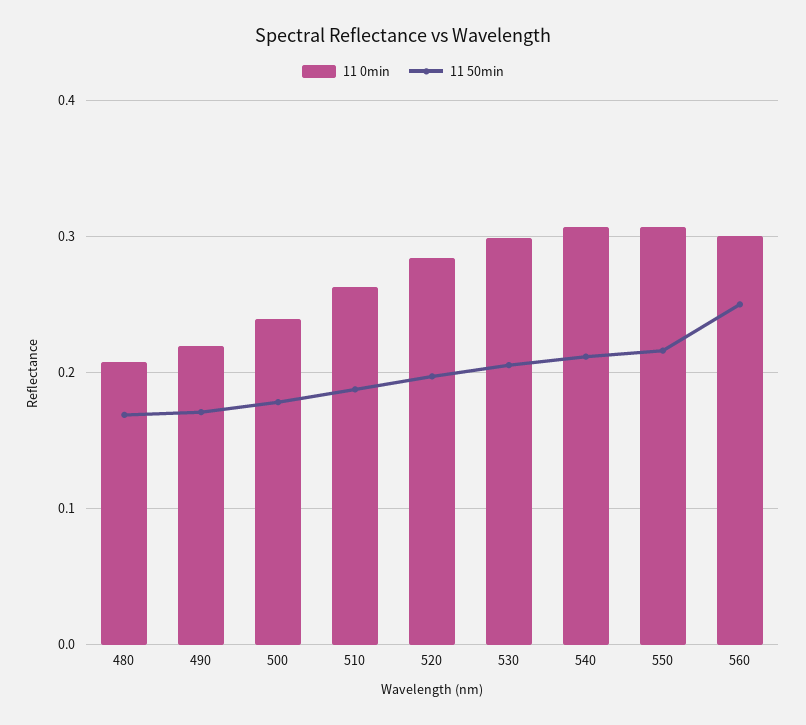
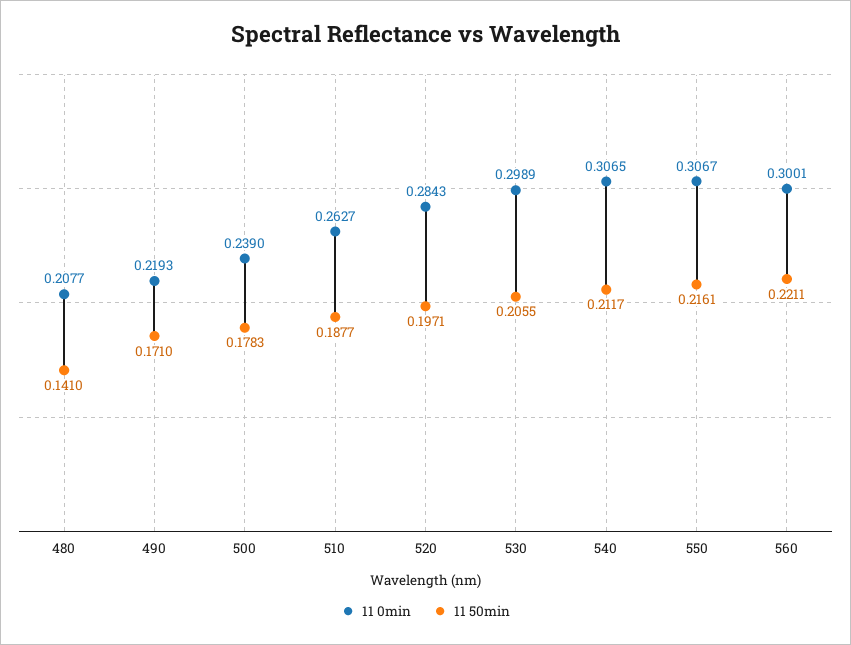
11 50min, 480: 0.17 -> 0.141
11 50min, 560: 0.25 -> 0.2211

